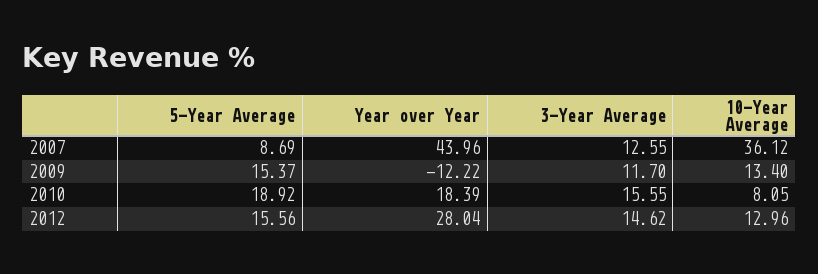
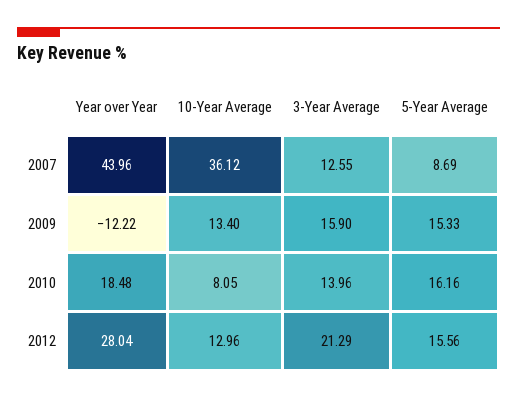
5-Year Average, 2009: 15.37 -> 15.33
3-Year Average, 2009: 11.7 -> 15.9
5-Year Average, 2010: 18.92 -> 16.16
Year over Year, 2010: 18.39 -> 18.48
3-Year Average, 2010: 15.55 -> 13.96
3-Year Average, 2012: 14.62 -> 21.29

